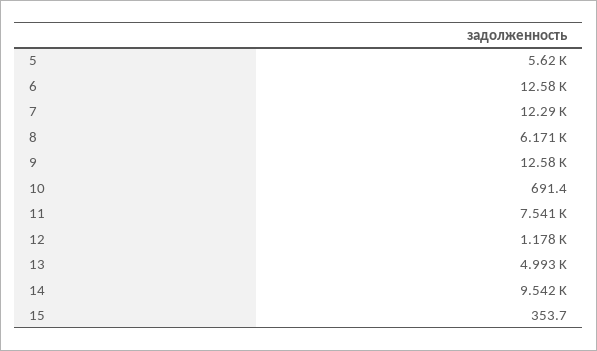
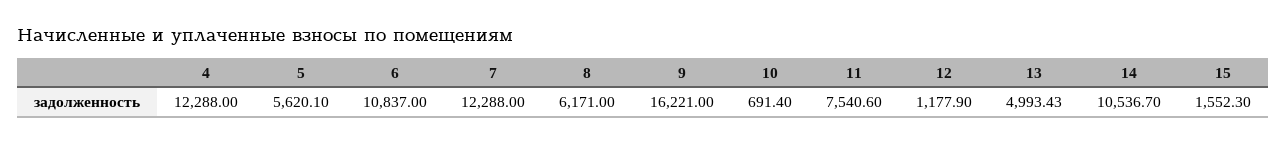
6: 12580 -> 10837
9: 12580 -> 16221
14: 9542 -> 10536.7
15: 353.7 -> 1552.3
4: none -> 12288

